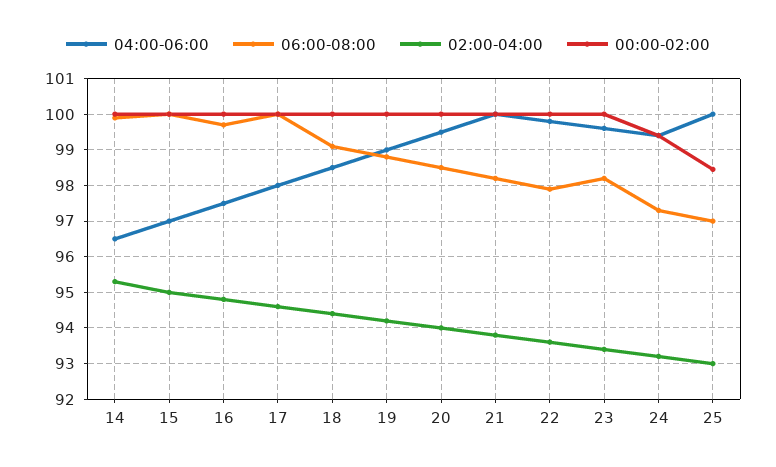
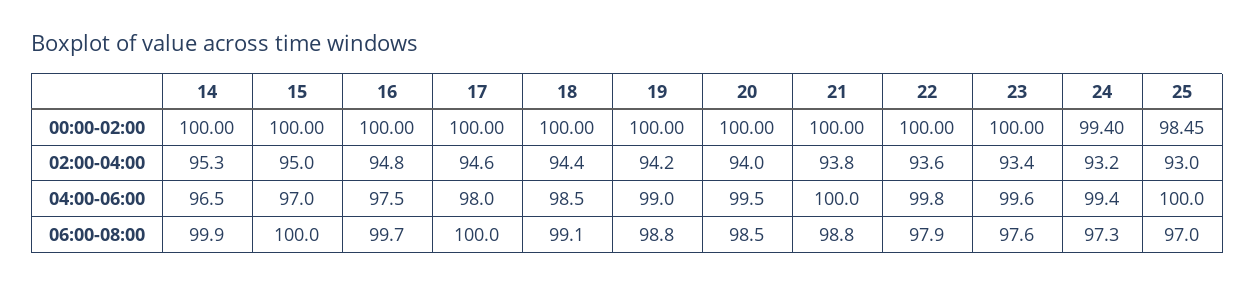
06:00-08:00, 21: 98.2 -> 98.8
06:00-08:00, 23: 98.2 -> 97.6

